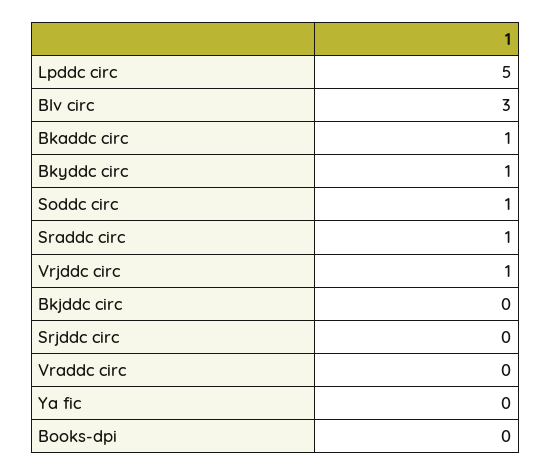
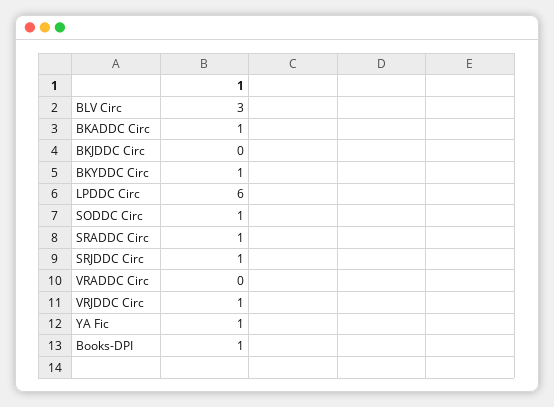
Lpddc circ: 5 -> 6
Srjddc circ: 0 -> 1
Ya fic: 0 -> 1
Books-dpi: 0 -> 1

